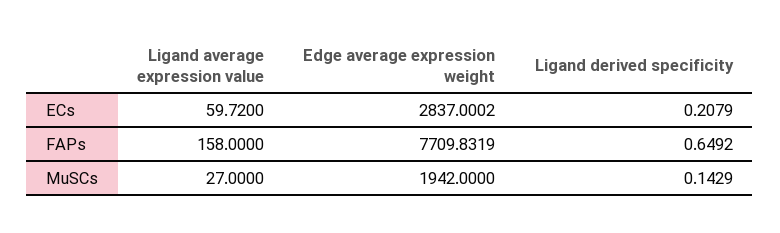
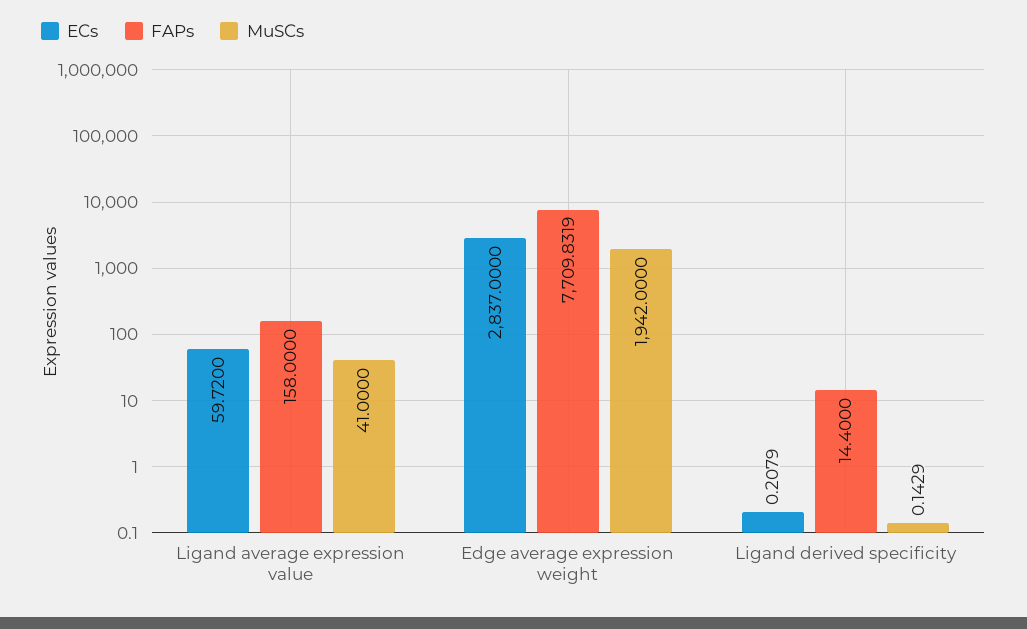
ECs, Edge average expression weight: 2837.0002 -> 2837
FAPs, Ligand derived specificity: 0.6492 -> 14.4
MuSCs, Ligand average expression value: 27 -> 41

